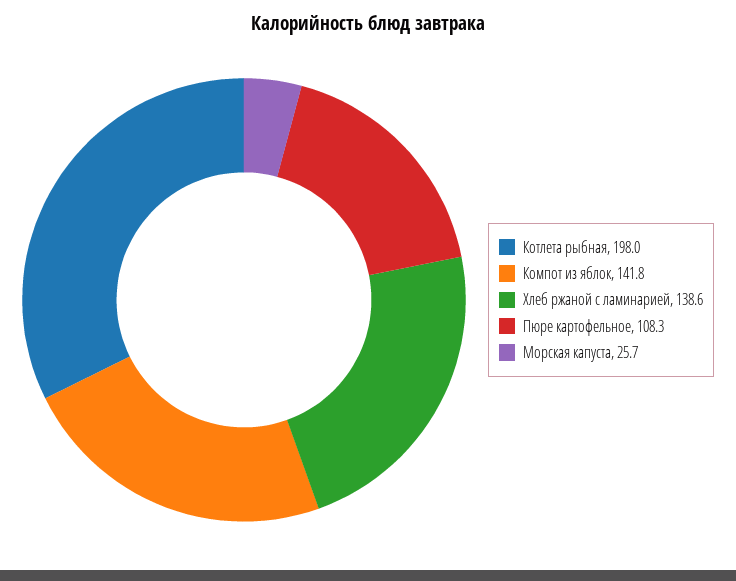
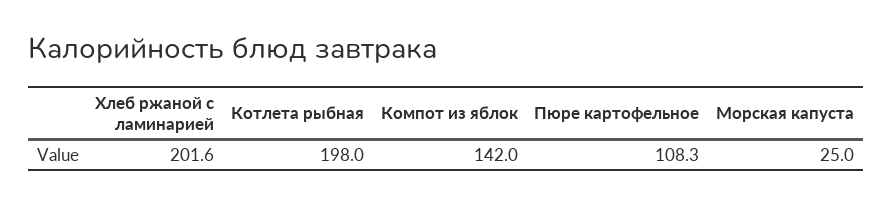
Компот из яблок: 141.8 -> 142
Хлеб ржаной с ламинарией: 138.6 -> 201.6
Морская капуста: 25.7 -> 25

